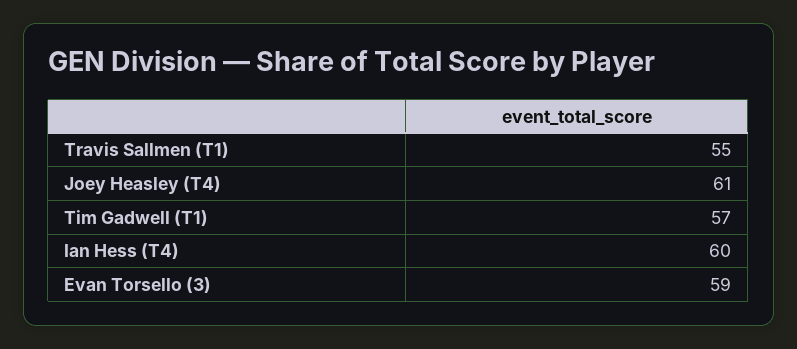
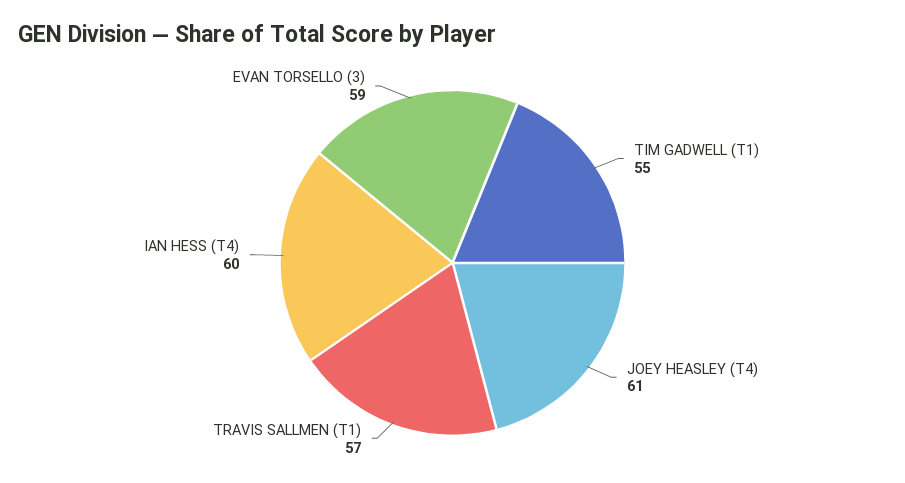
Travis Sallmen (T1): 55 -> 57
Tim Gadwell (T1): 57 -> 55

